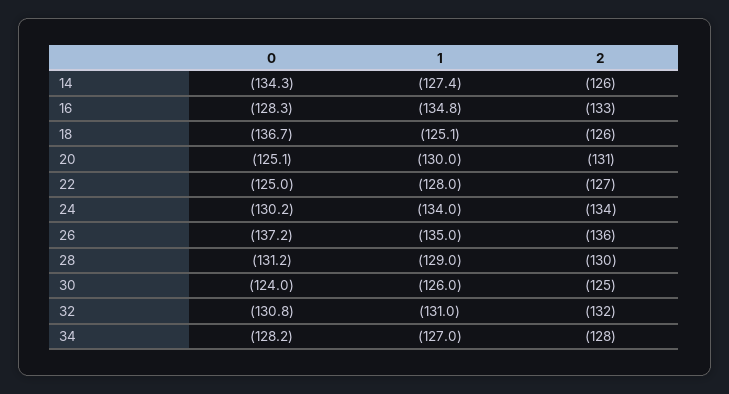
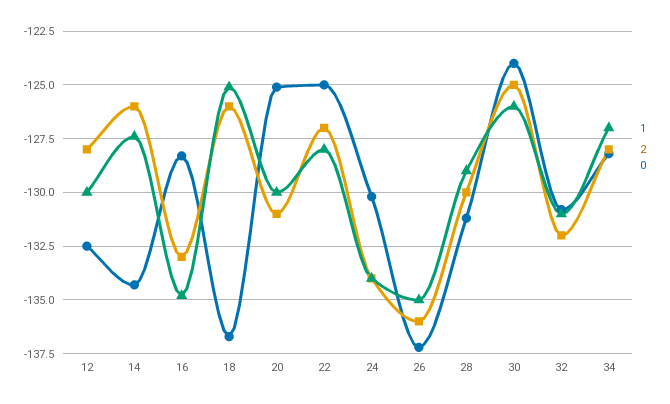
1, 12: none -> -130
2, 12: none -> -128
0, 12: none -> -132.5

